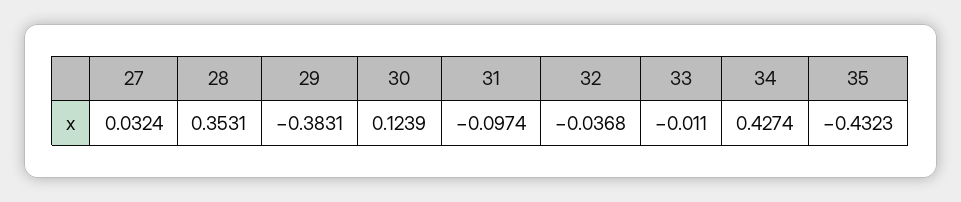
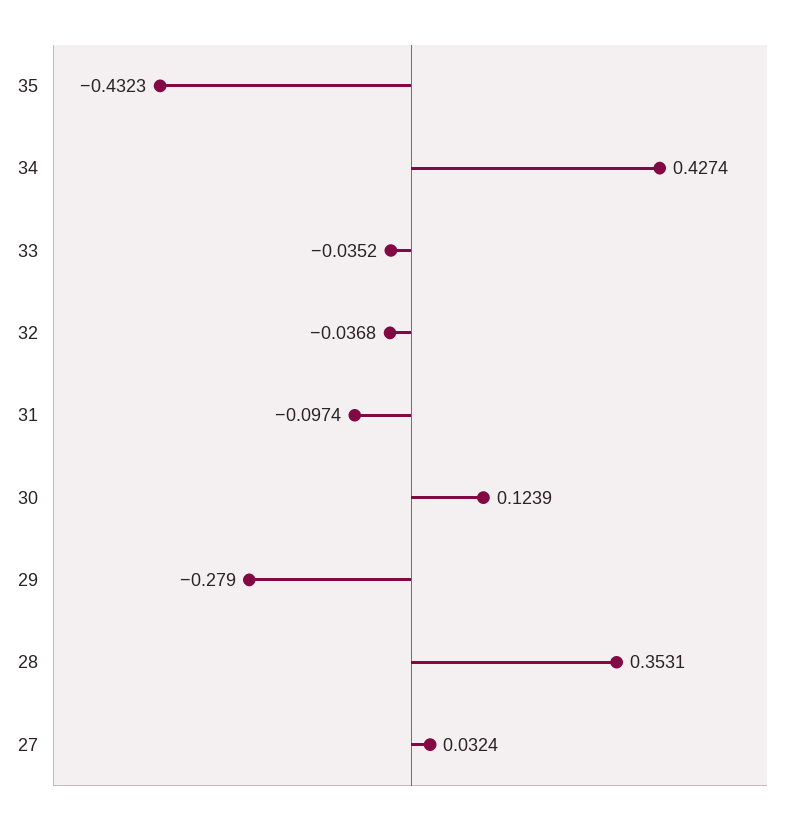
29: -0.3831 -> -0.279
33: -0.011 -> -0.0352

